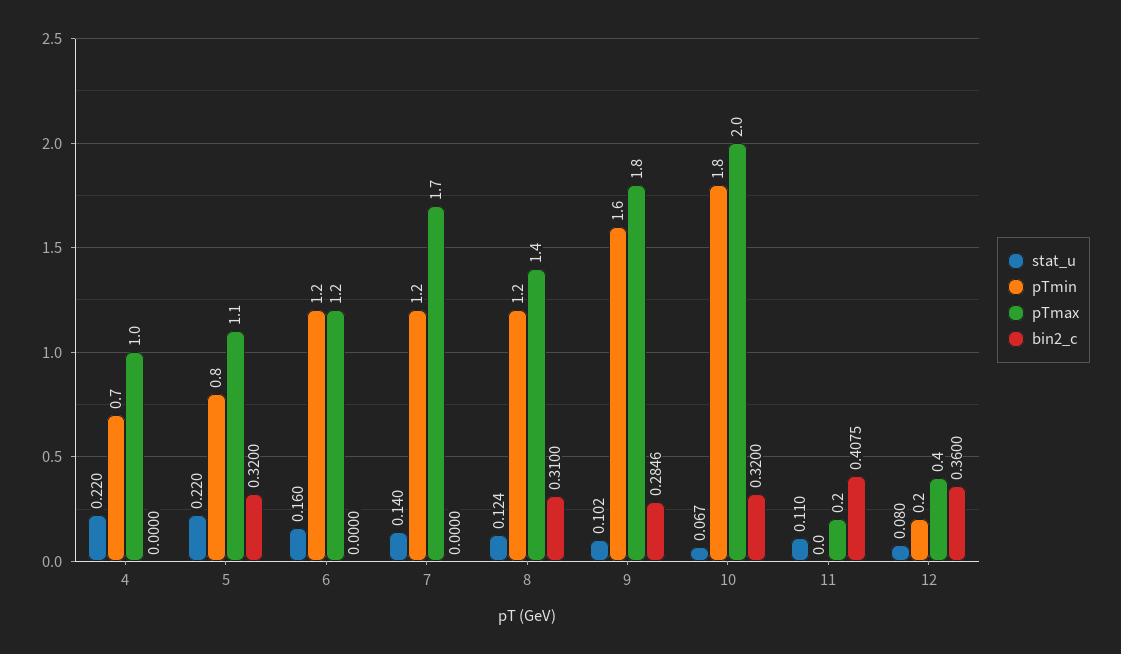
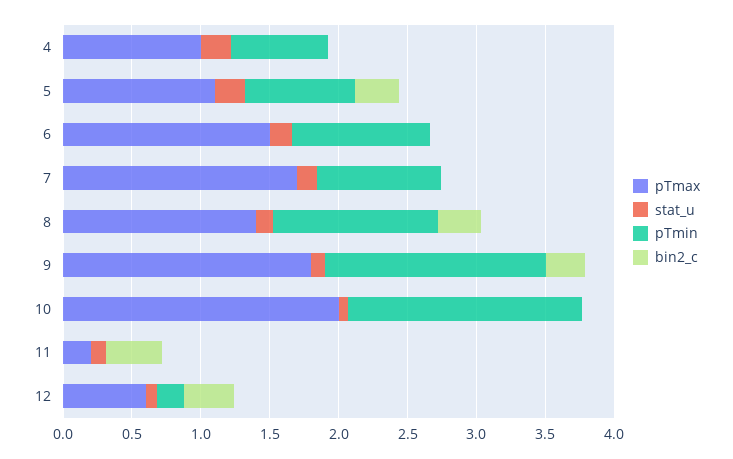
pTmin, 6: 1.2 -> 1
pTmax, 6: 1.2 -> 1.5
pTmin, 7: 1.2 -> 0.9
pTmin, 10: 1.8 -> 1.7
bin2_c, 10: 0.32 -> 0
pTmax, 12: 0.4 -> 0.6

